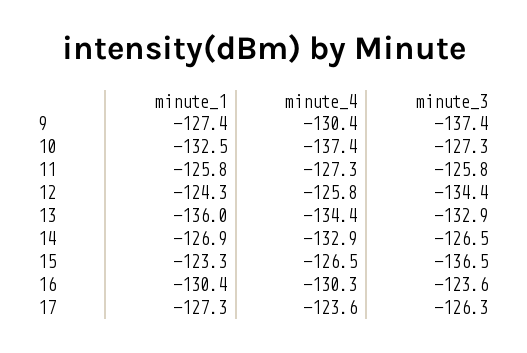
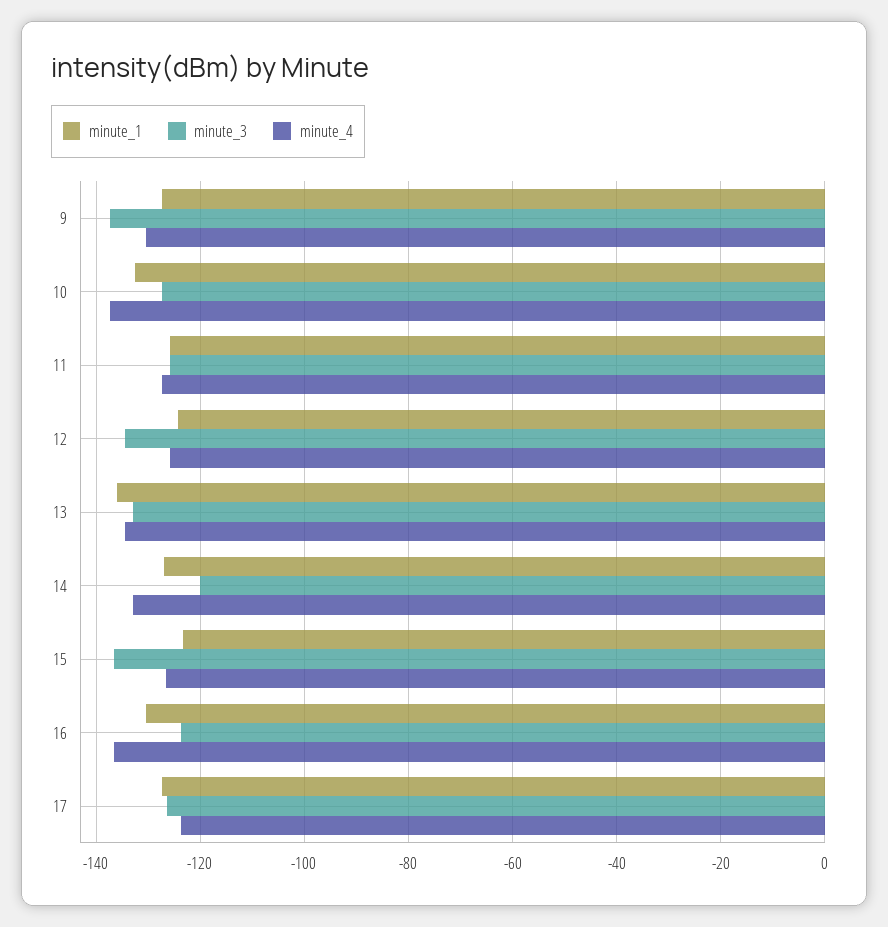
minute_3, 14: -126.5 -> -120
minute_4, 16: -130.3 -> -136

